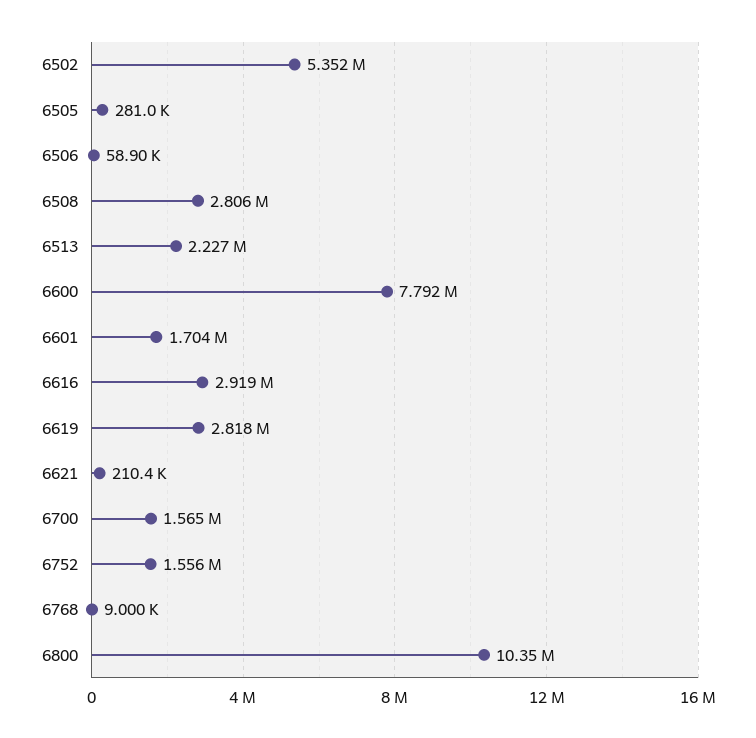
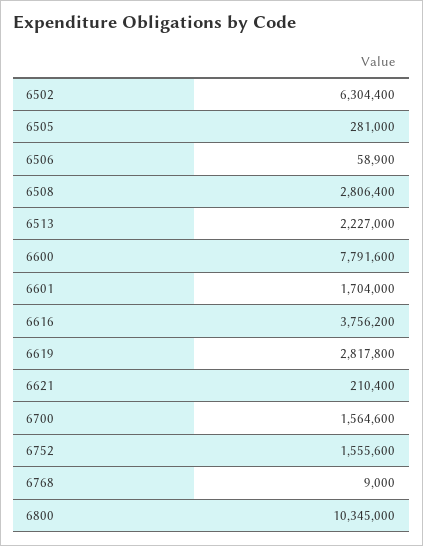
6502: 5352000 -> 6304400
6616: 2919000 -> 3756200

